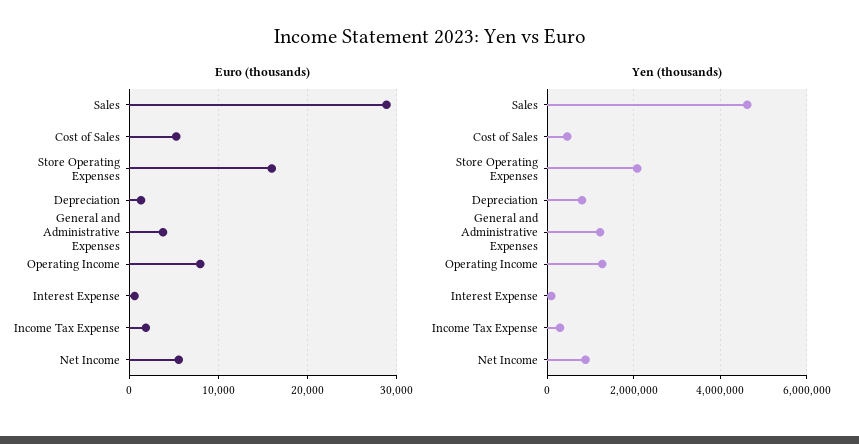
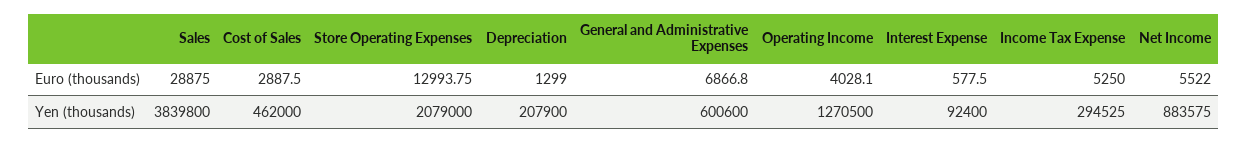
Euro (thousands), Cost of Sales: 5000 -> 2887.5
Euro (thousands), Store Operating Expenses: 16000 -> 12993.75
Euro (thousands), General and Administrative Expenses: 4000 -> 6866.8
Euro (thousands), Operating Income: 8000 -> 4028.1
Euro (thousands), Income Tax Expense: 2000 -> 5250
Yen (thousands), Sales: 4600000 -> 3839800
Yen (thousands), Depreciation: 800000 -> 207900
Yen (thousands), General and Administrative Expenses: 1200000 -> 600600

